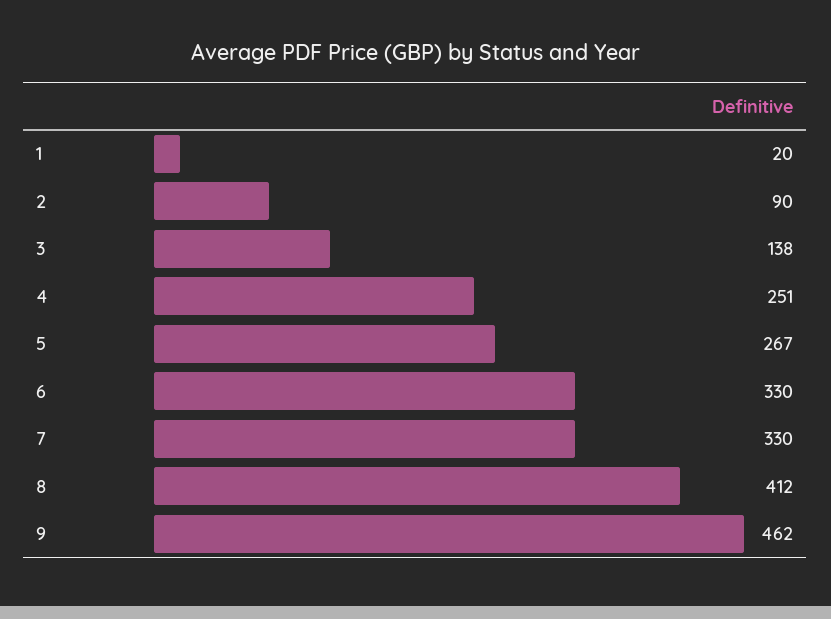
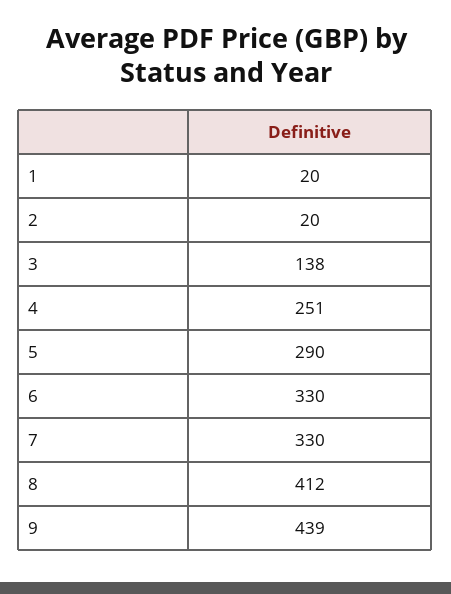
2: 90 -> 20
5: 267 -> 290
9: 462 -> 439

